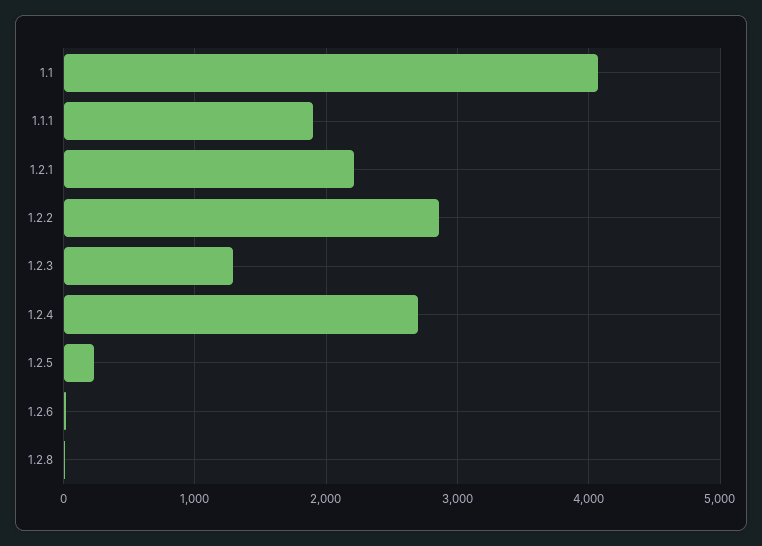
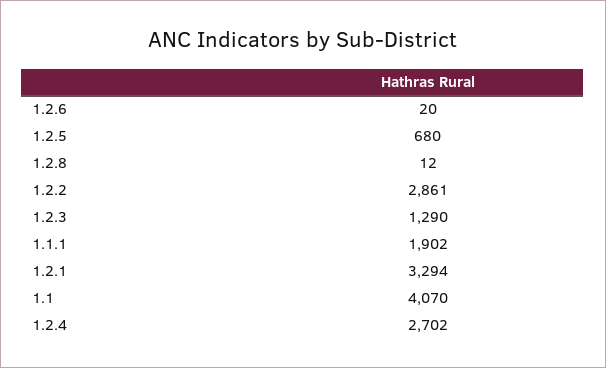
1.2.1: 2200 -> 3294
1.2.5: 200 -> 680

